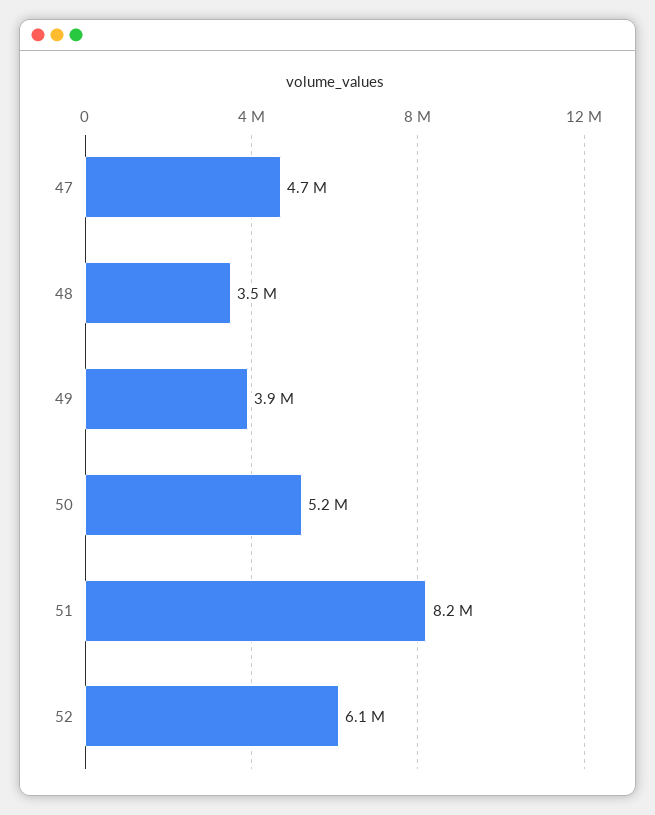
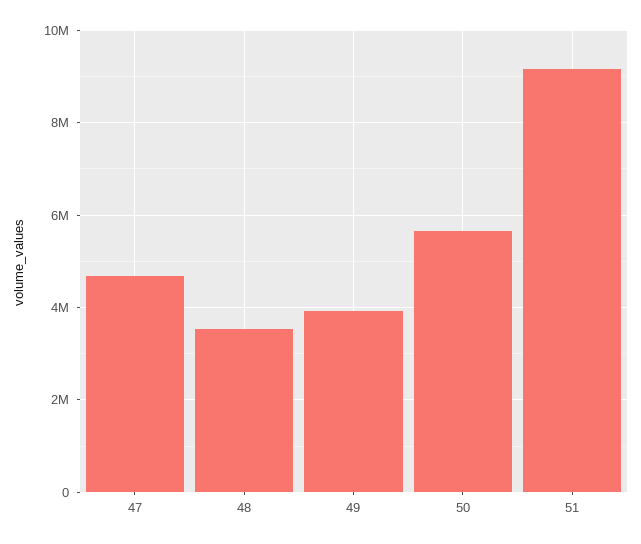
50: 5200000 -> 5600000
51: 8200000 -> 9200000
52: 6100000 -> none

